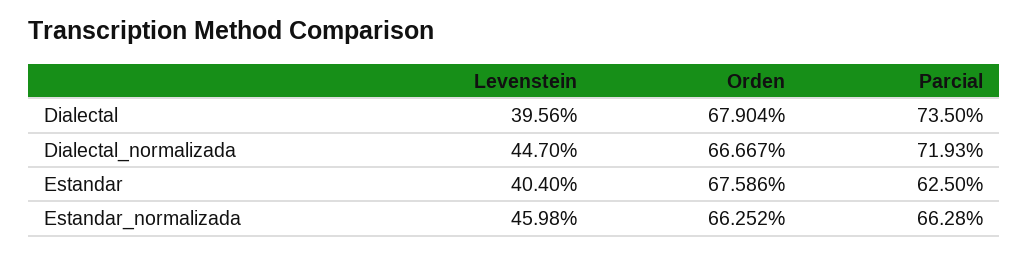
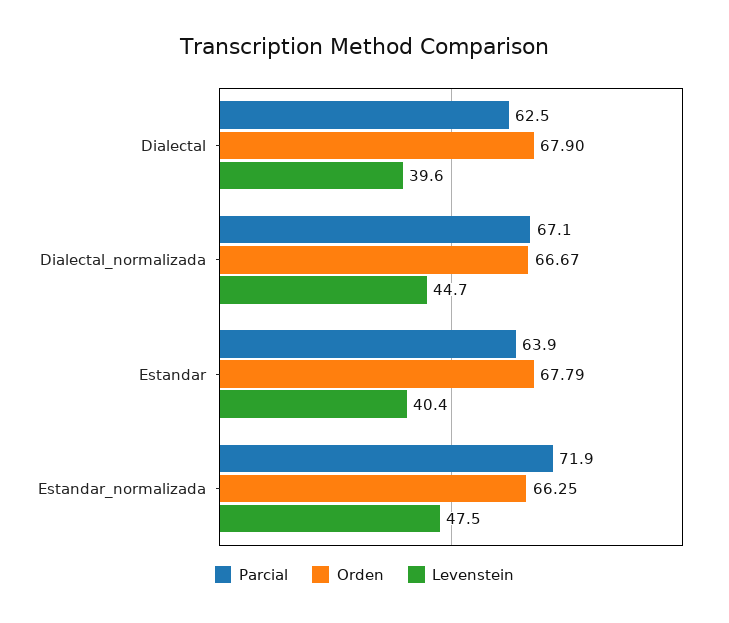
Parcial, Dialectal: 73.5 -> 62.5
Parcial, Dialectal_normalizada: 71.93 -> 67.1
Orden, Estandar: 67.586 -> 67.79
Parcial, Estandar: 62.5 -> 63.9
Levenstein, Estandar_normalizada: 45.98 -> 47.5
Parcial, Estandar_normalizada: 66.28 -> 71.9

